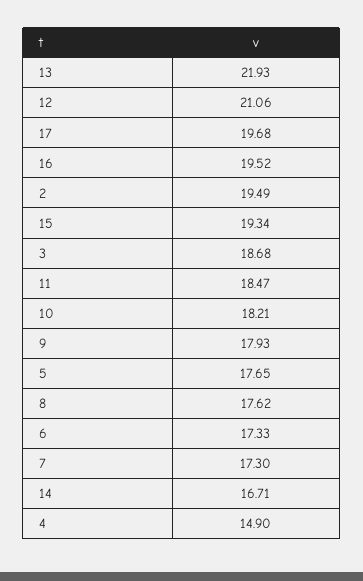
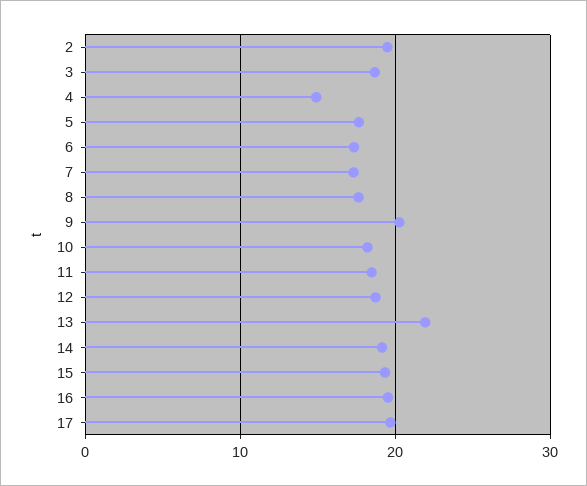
12: 21.06 -> 19
9: 17.93 -> 20
14: 16.71 -> 19

